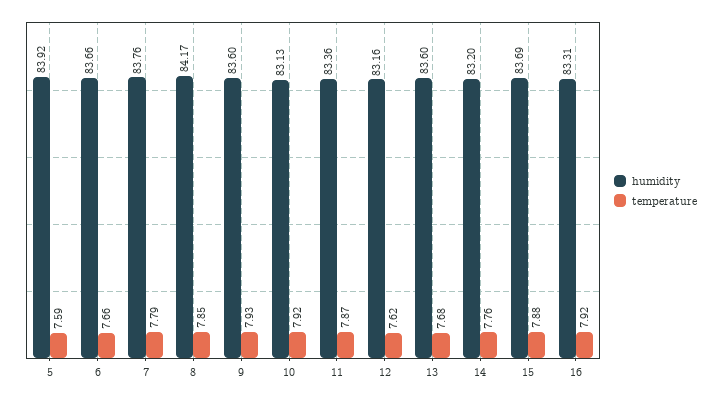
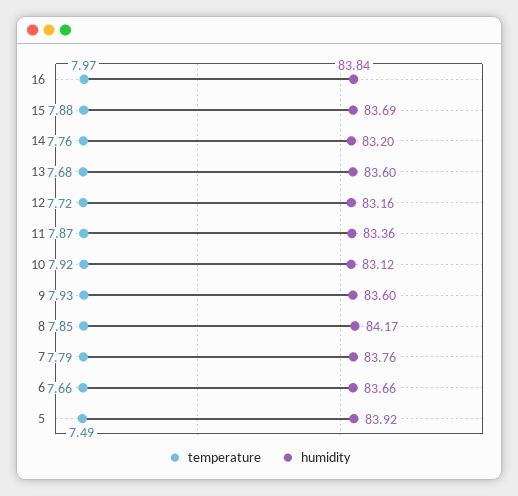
temperature, 5: 7.59 -> 7.49
humidity, 10: 83.13 -> 83.12
temperature, 12: 7.62 -> 7.72
humidity, 16: 83.31 -> 83.84
temperature, 16: 7.92 -> 7.97

